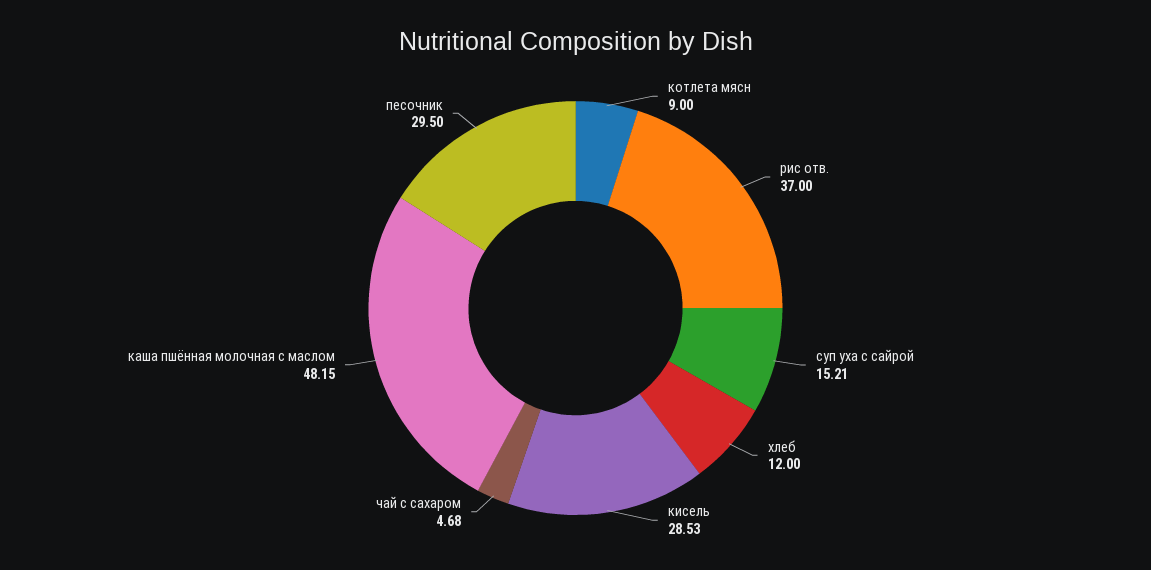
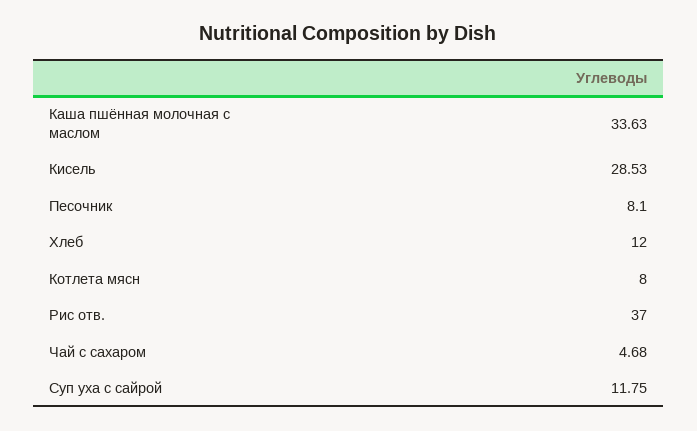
котлета мясн: 9 -> 8
суп уха с сайрой: 15.21 -> 11.75
каша пшённая молочная с маслом: 48.15 -> 33.63
песочник: 29.5 -> 8.1

